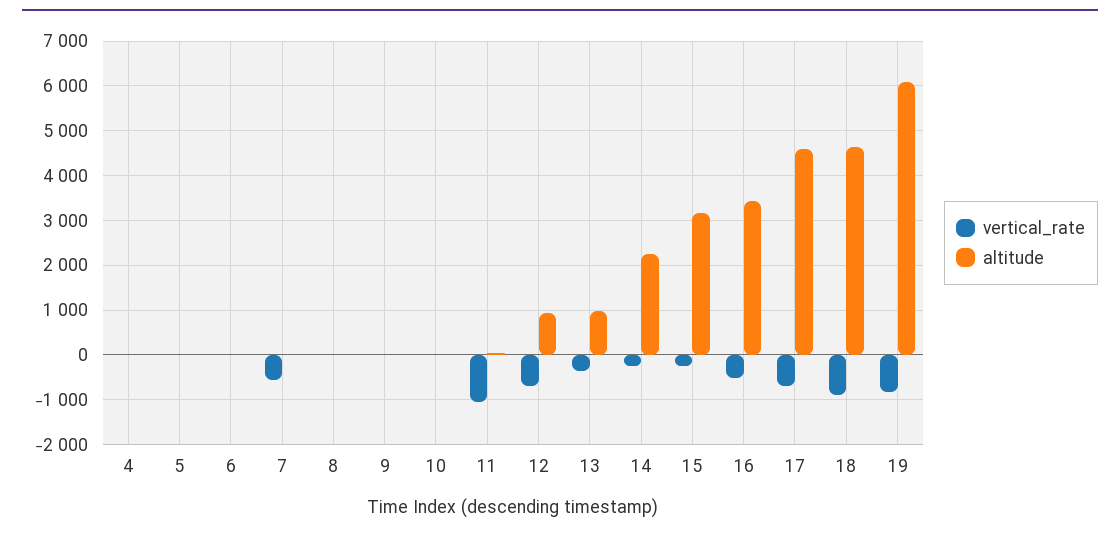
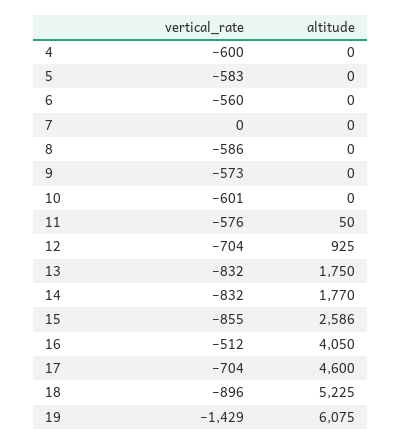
vertical_rate, 4: 0 -> -600
vertical_rate, 5: 0 -> -583
vertical_rate, 6: 0 -> -560
vertical_rate, 7: -600 -> 0
vertical_rate, 8: 0 -> -586
vertical_rate, 9: 0 -> -573
vertical_rate, 10: 0 -> -601
vertical_rate, 11: -1000 -> -576
vertical_rate, 13: -400 -> -832
altitude, 13: 1000 -> 1750
vertical_rate, 14: -200 -> -832
altitude, 14: 2200 -> 1770
vertical_rate, 15: -200 -> -855
altitude, 15: 3200 -> 2586
altitude, 16: 3400 -> 4050
altitude, 18: 4600 -> 5225
vertical_rate, 19: -800 -> -1429

